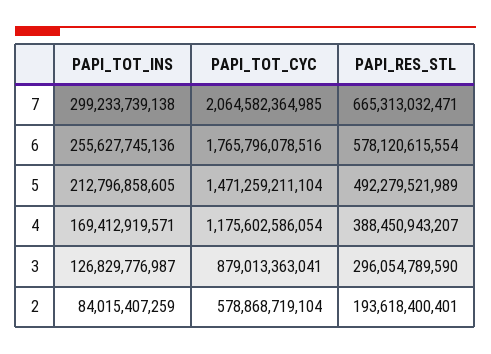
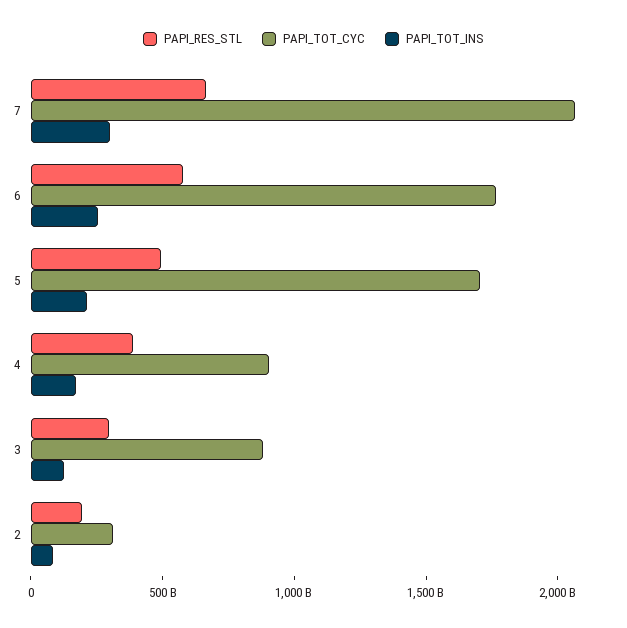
PAPI_TOT_CYC, 5: 1471259211104 -> 1700000000000
PAPI_TOT_CYC, 4: 1175602586054 -> 900000000000
PAPI_TOT_CYC, 2: 578868719104 -> 300000000000

